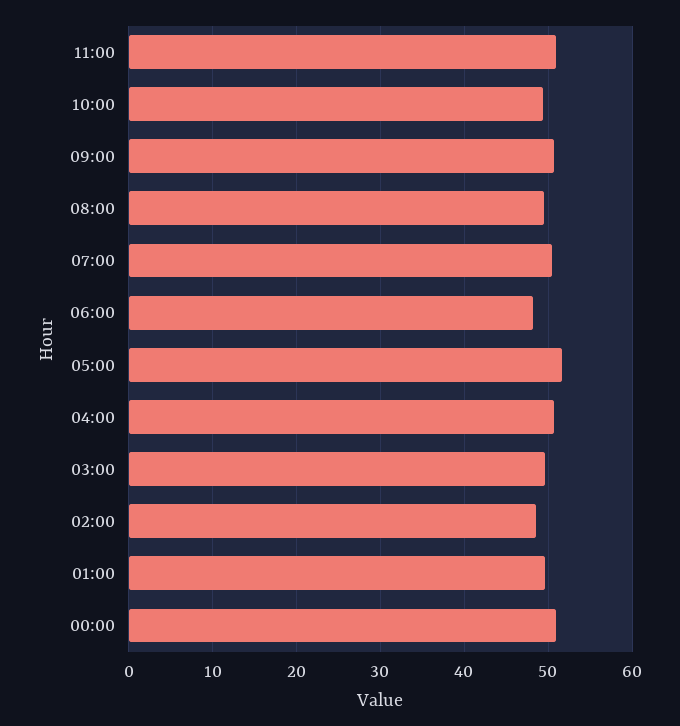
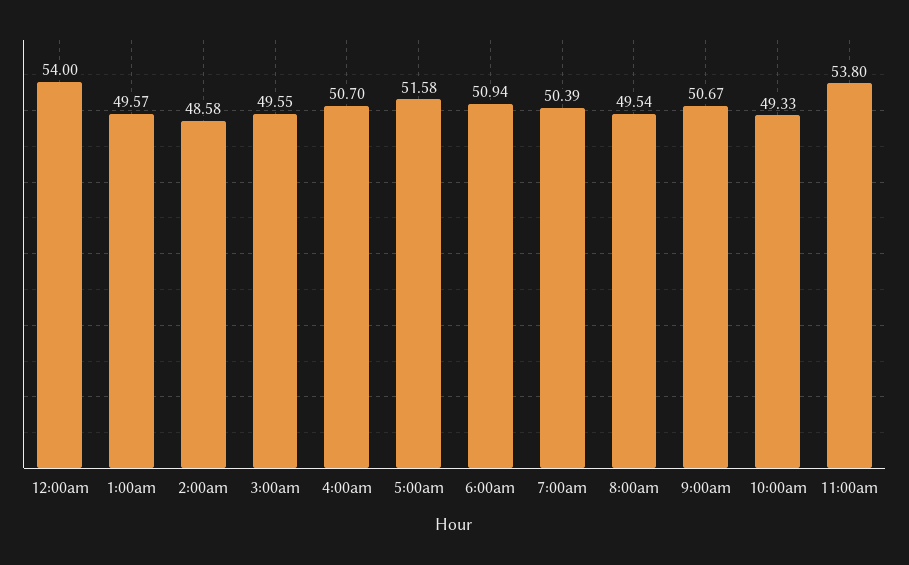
11:00: 51 -> 53.8
06:00: 48 -> 50.94
00:00: 51 -> 54

